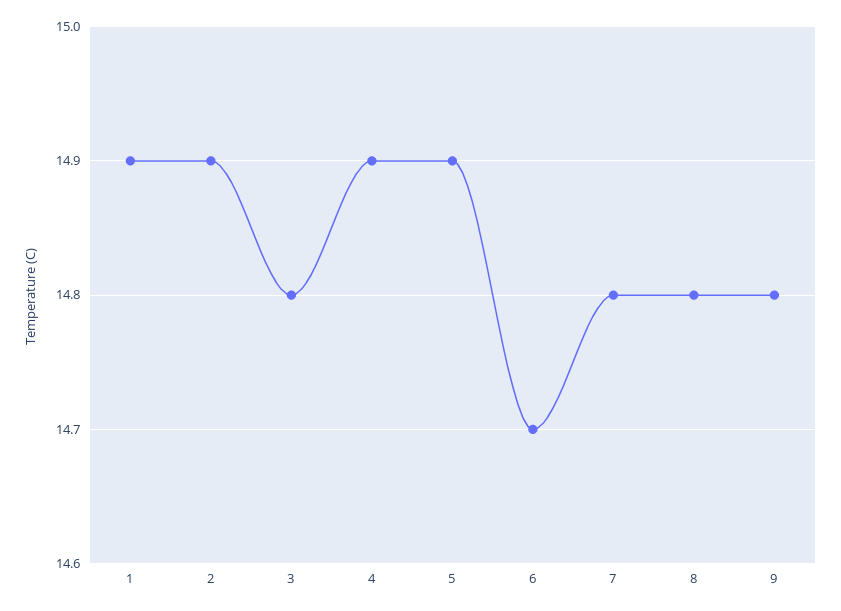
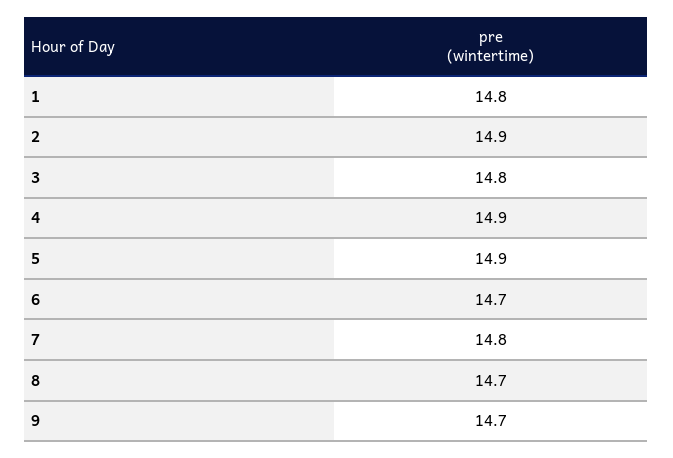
1: 14.9 -> 14.8
8: 14.8 -> 14.7
9: 14.8 -> 14.7

